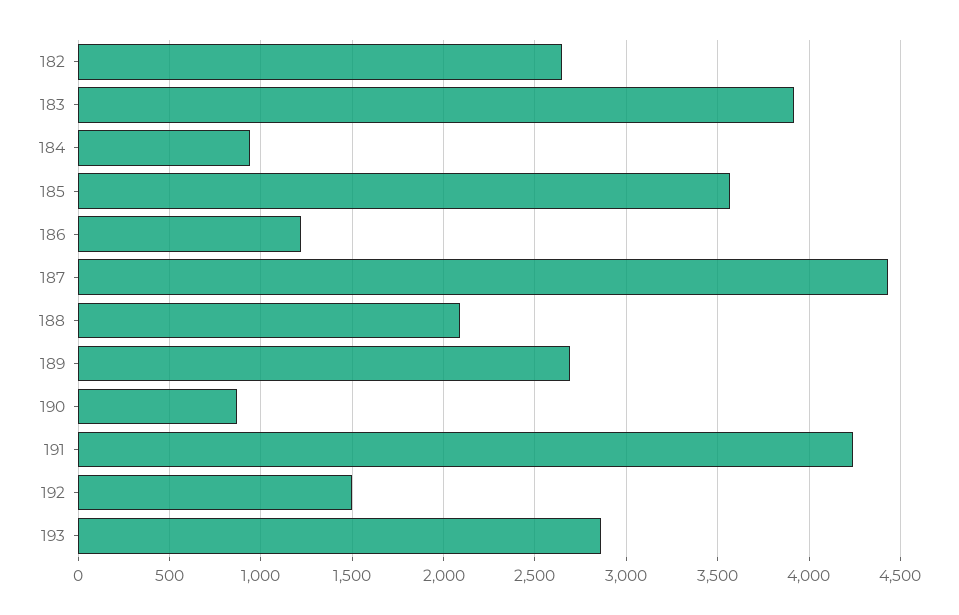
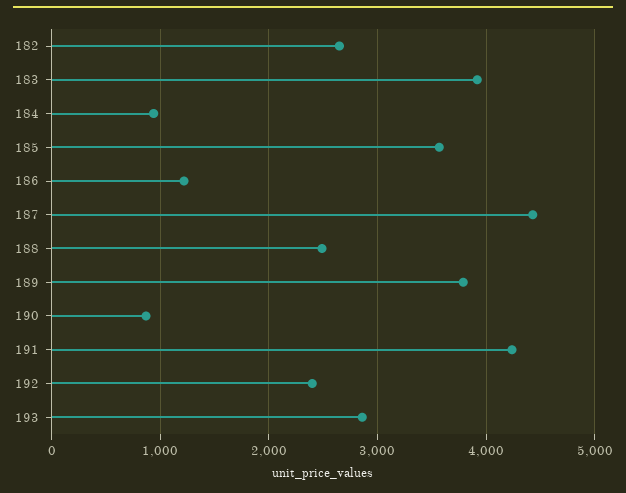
188: 2100 -> 2500
189: 2700 -> 3800
192: 1500 -> 2400

